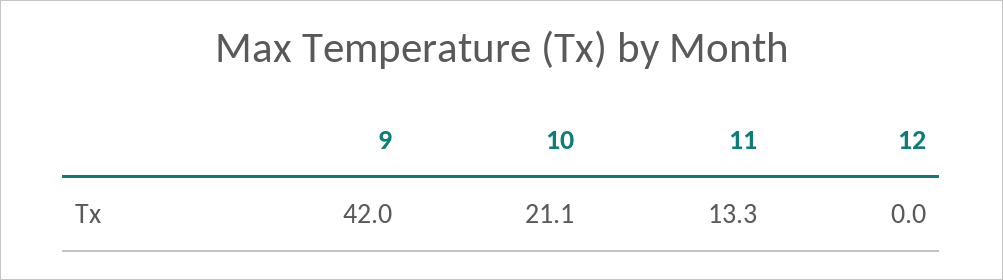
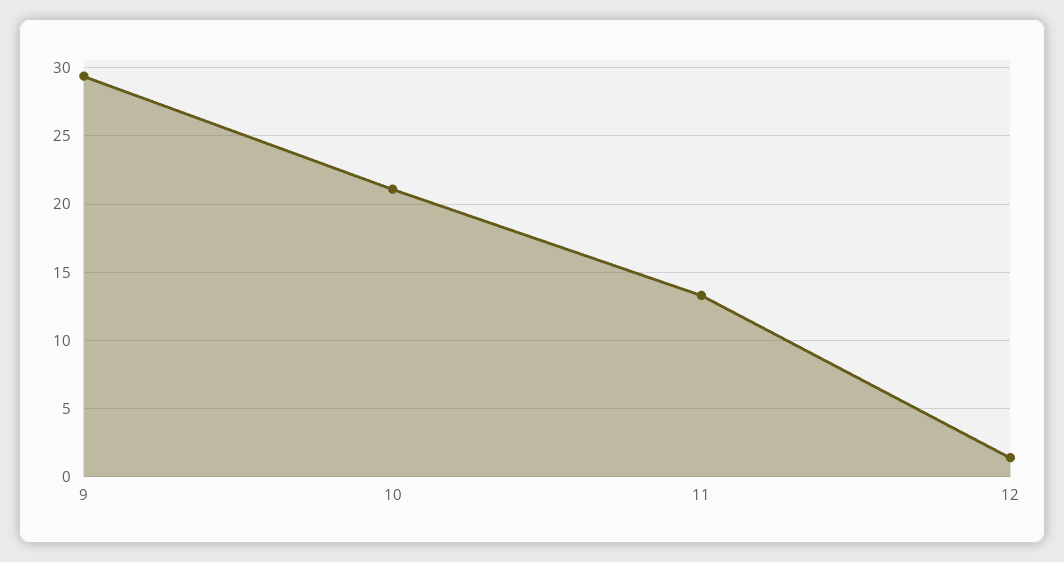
9: 42 -> 29.5
12: 0 -> 1.5

